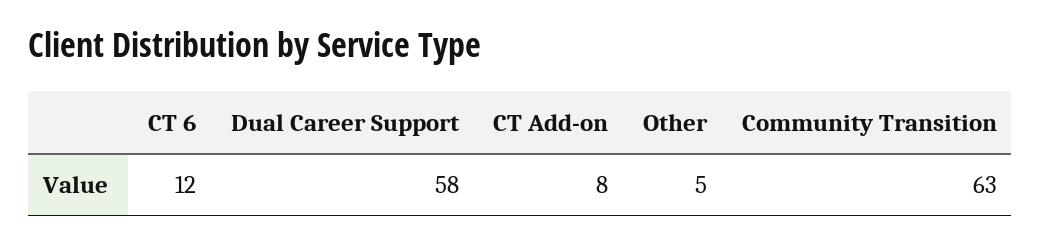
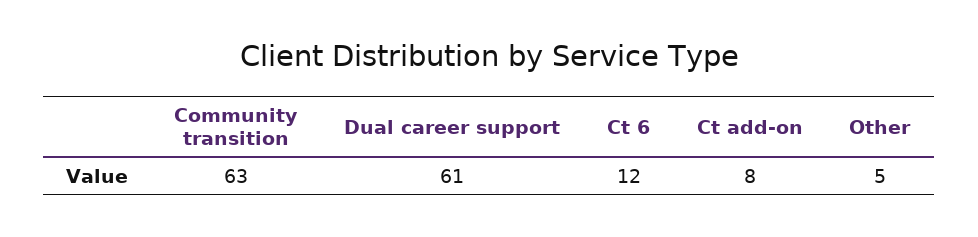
Dual Career Support: 58 -> 61

